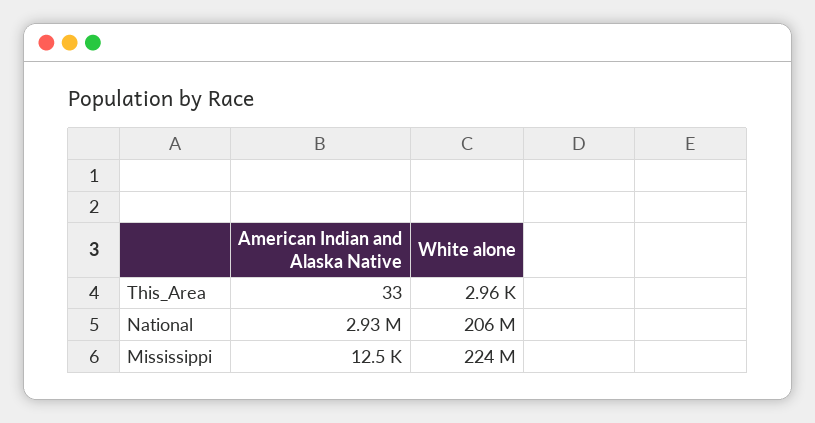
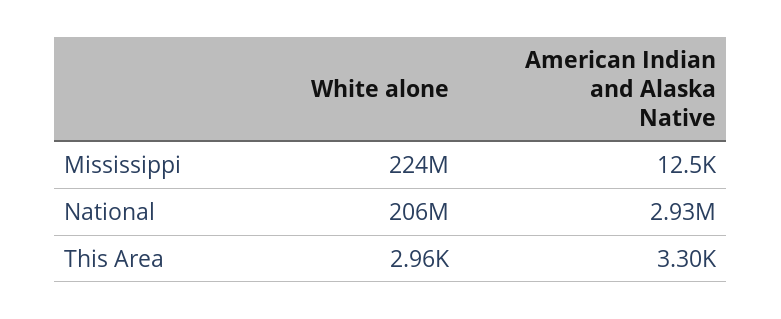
American Indian and Alaska Native, This_Area: 33 -> 3300

